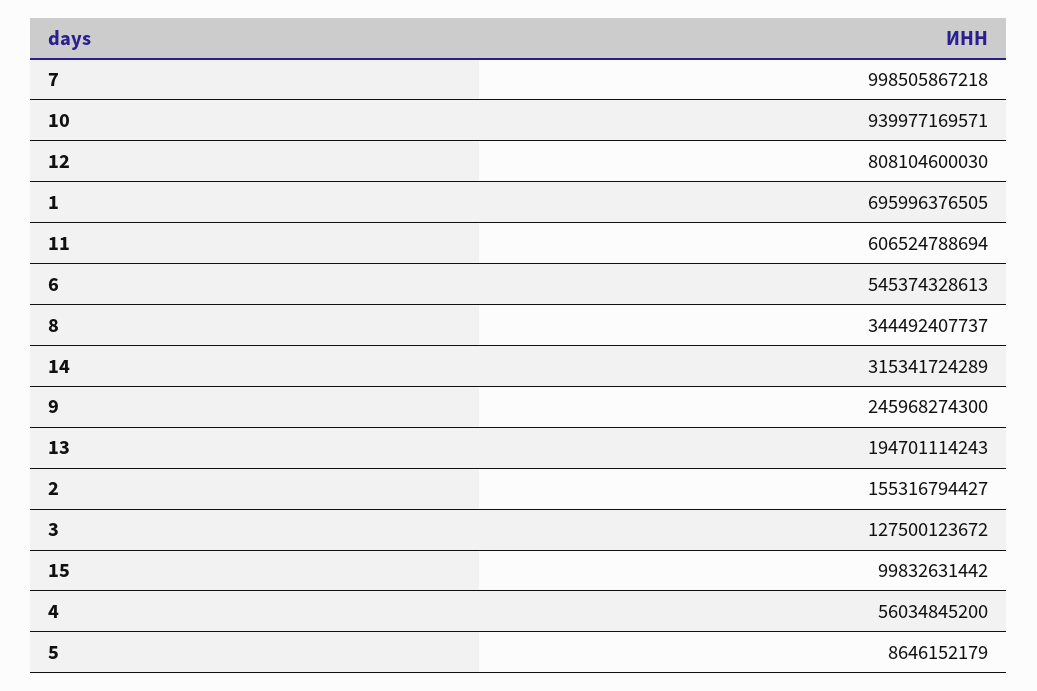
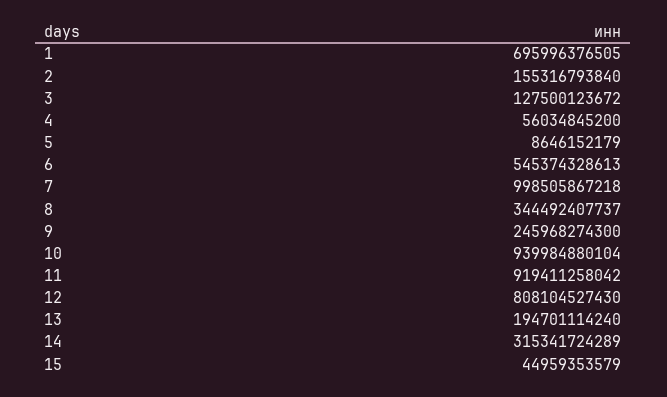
10: 939977169571 -> 939984880104
12: 808104600030 -> 808104527430
11: 606524788694 -> 919411258042
13: 194701114243 -> 194701114240
2: 155316794427 -> 155316793840
15: 99832631442 -> 44959353579

